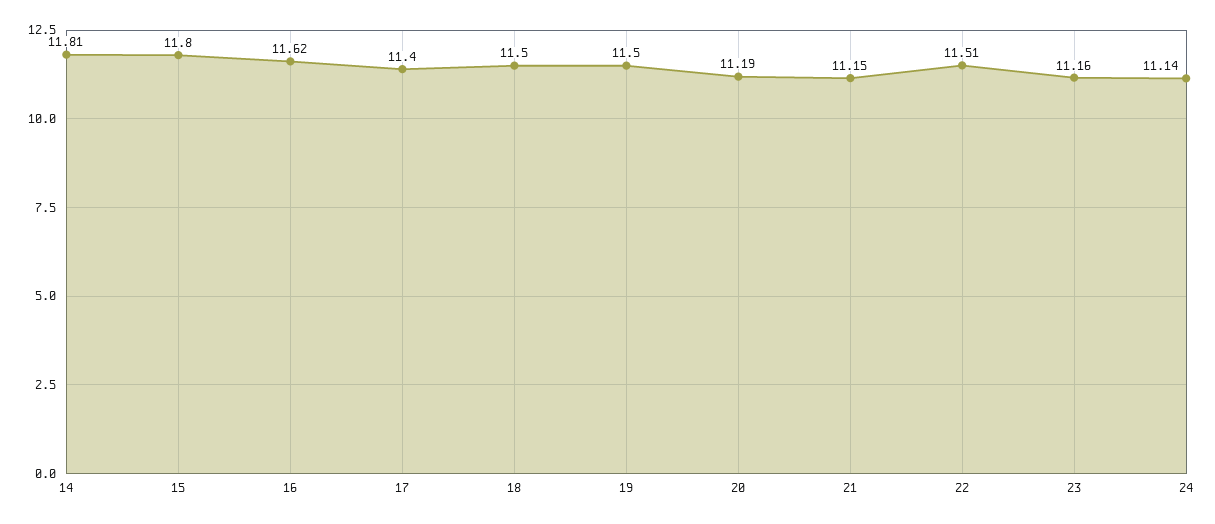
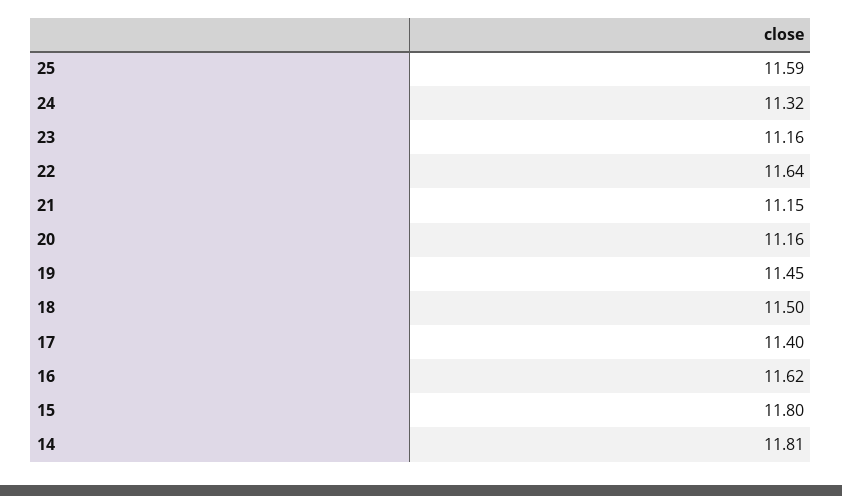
19: 11.5 -> 11.45
20: 11.19 -> 11.16
22: 11.51 -> 11.64
24: 11.14 -> 11.32
25: none -> 11.59

